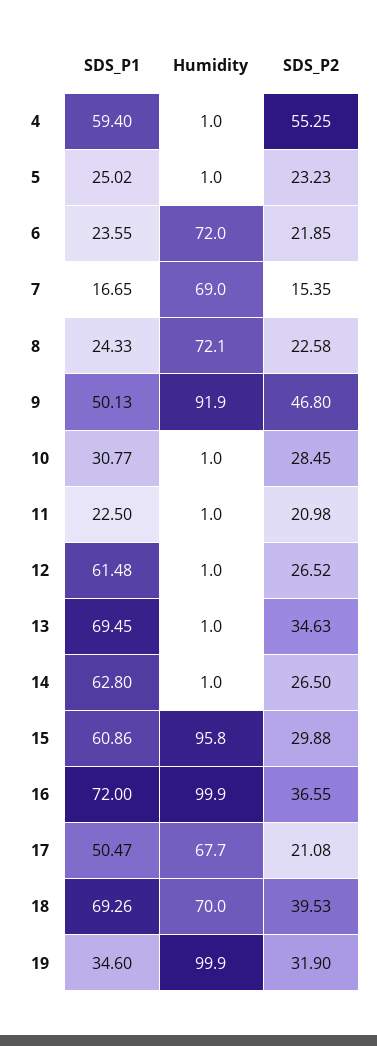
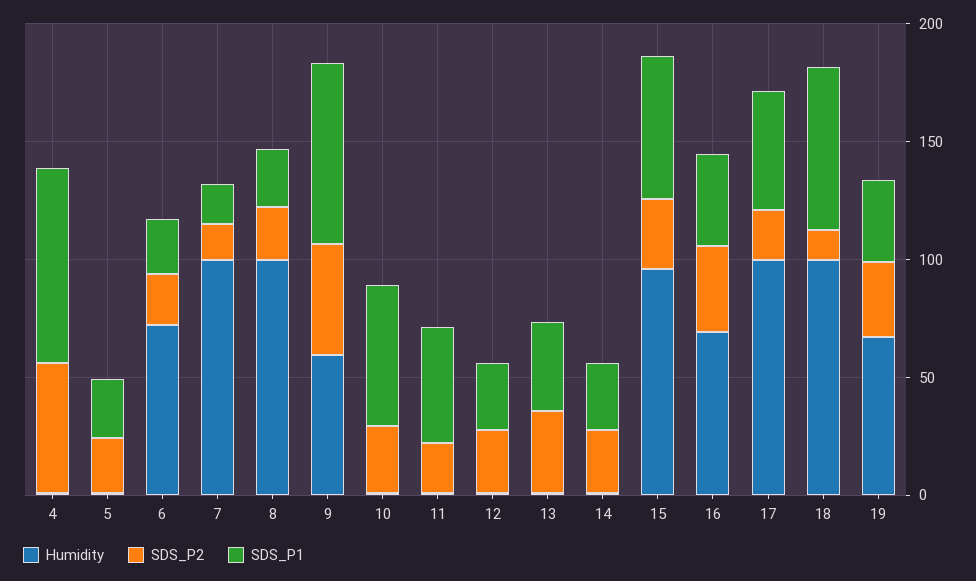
SDS_P1, 4: 59.4 -> 80
Humidity, 7: 69 -> 100
Humidity, 8: 72.1 -> 100
SDS_P1, 9: 50.13 -> 80
Humidity, 9: 91.9 -> 60
SDS_P1, 10: 30.77 -> 60
SDS_P1, 11: 22.5 -> 50
SDS_P1, 12: 61.48 -> 30
SDS_P1, 13: 69.45 -> 40
SDS_P1, 14: 62.8 -> 30
SDS_P1, 16: 72 -> 40
Humidity, 16: 99.9 -> 70
Humidity, 17: 67.7 -> 100
Humidity, 18: 70 -> 100
SDS_P2, 18: 39.53 -> 10
Humidity, 19: 99.9 -> 70

